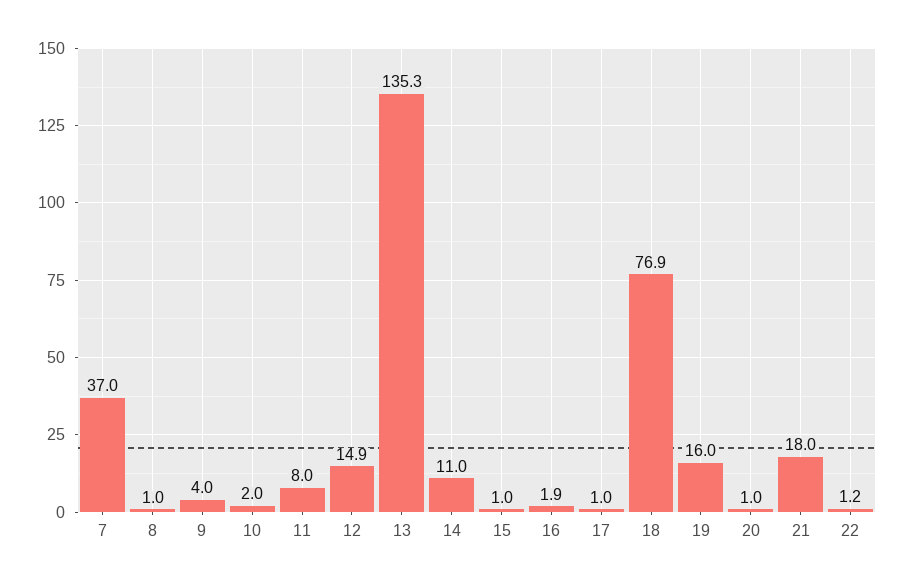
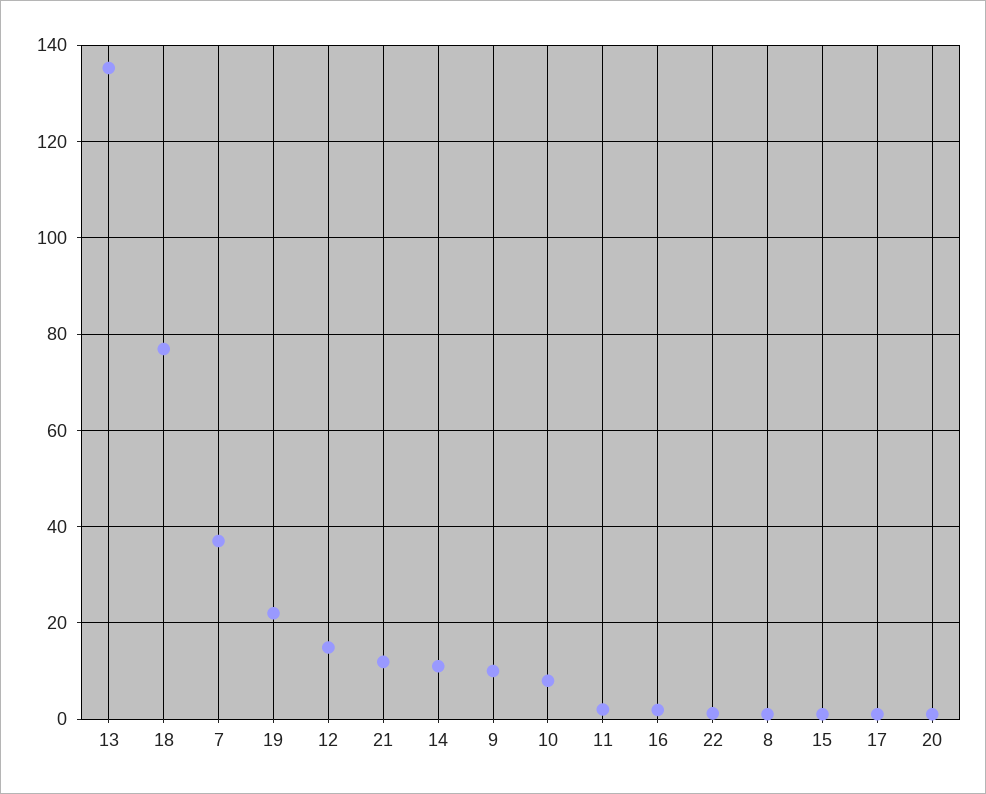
9: 4 -> 10
10: 2 -> 8
11: 8 -> 2
19: 16 -> 22
21: 18 -> 12

